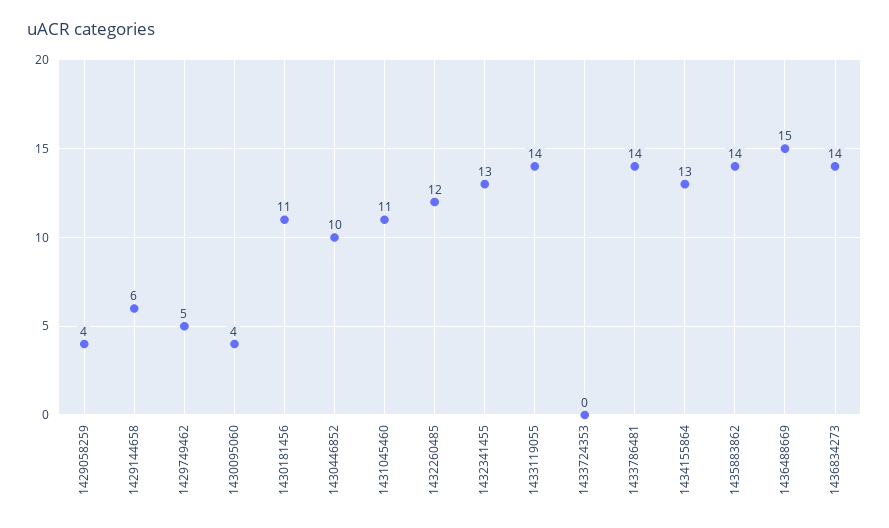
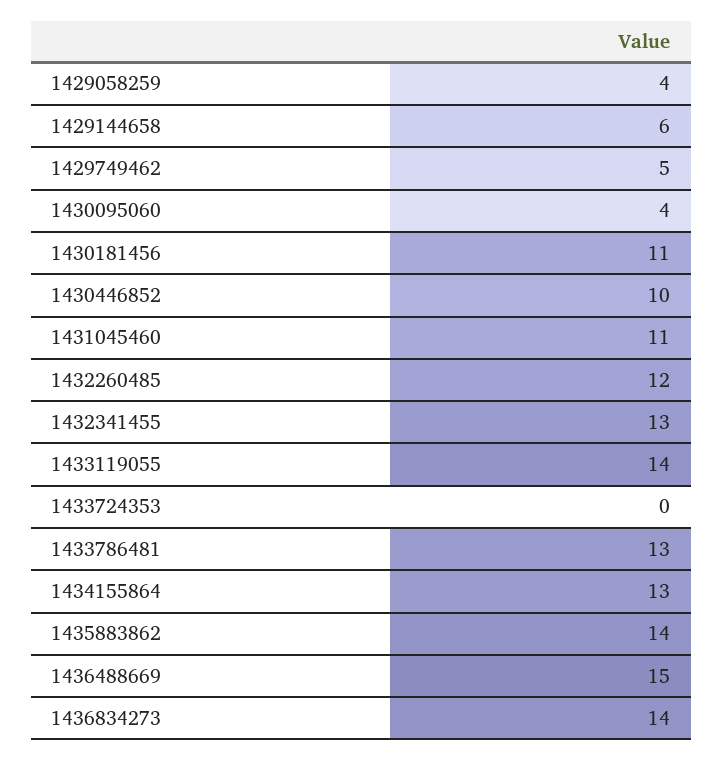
1433786481: 14 -> 13

